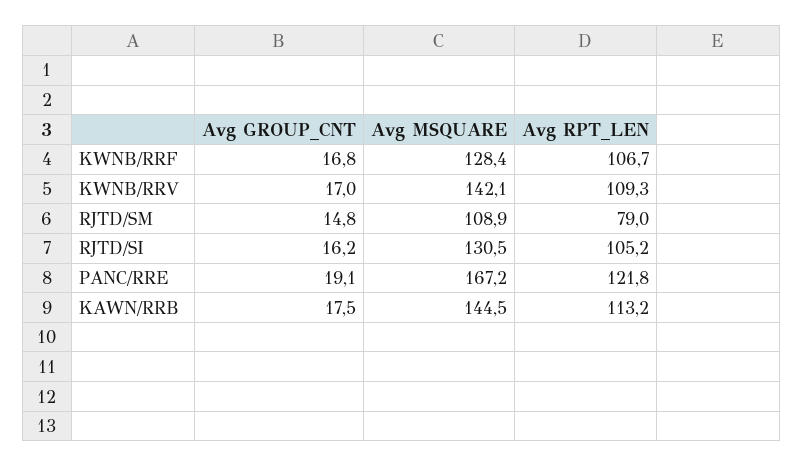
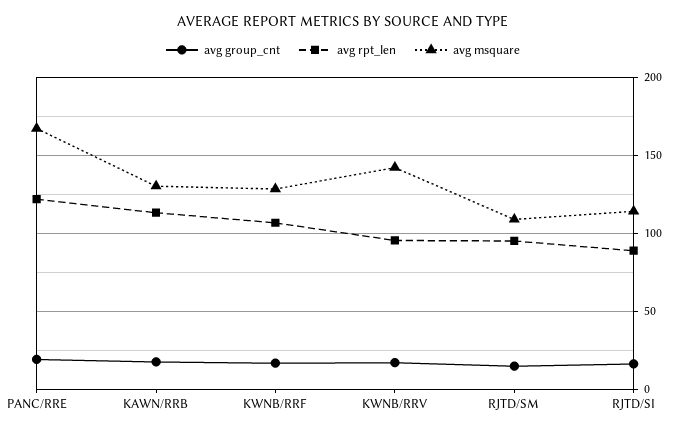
Avg RPT_LEN, KWNB/RRV: 109.3 -> 95
Avg RPT_LEN, RJTD/SM: 79 -> 95
Avg MSQUARE, RJTD/SI: 130.5 -> 115
Avg RPT_LEN, RJTD/SI: 105.2 -> 90
Avg MSQUARE, KAWN/RRB: 144.5 -> 130

